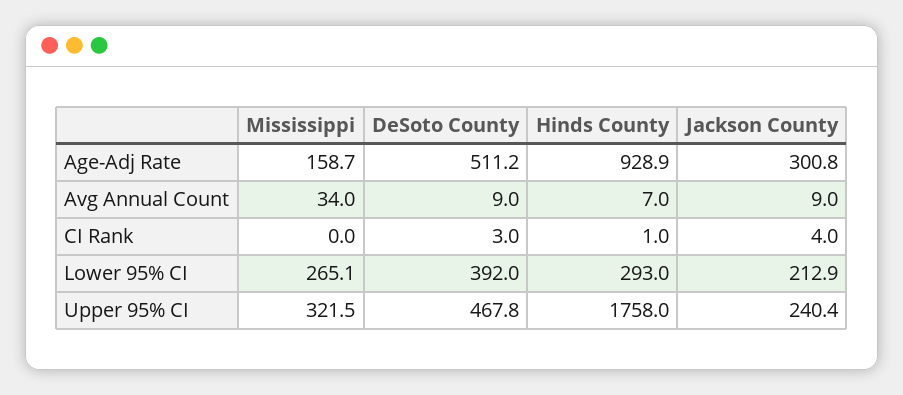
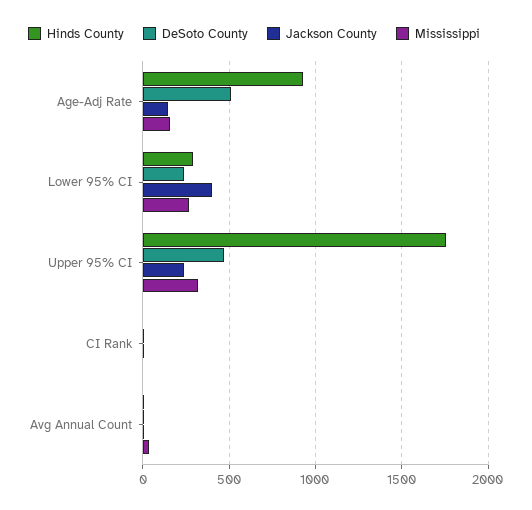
Jackson County, Age-Adj Rate: 300.8 -> 150
DeSoto County, Lower 95% CI: 392 -> 250
Jackson County, Lower 95% CI: 212.9 -> 400

